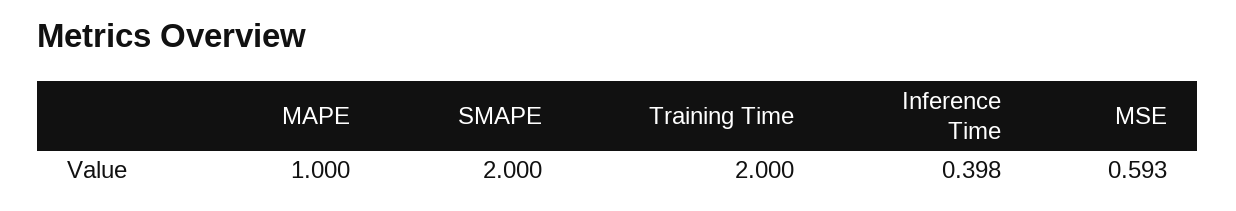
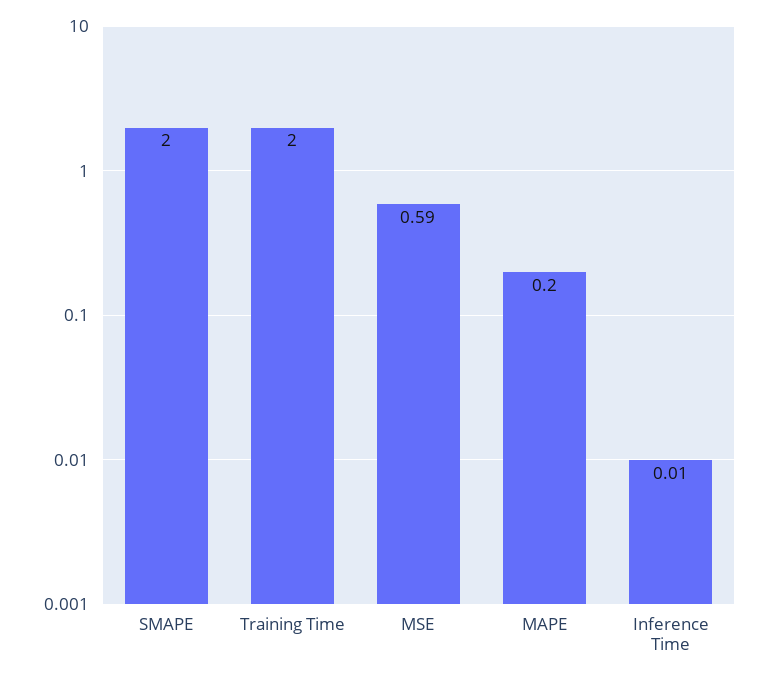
MAPE: 1 -> 0.2
Inference Time: 0.398 -> 0.01

